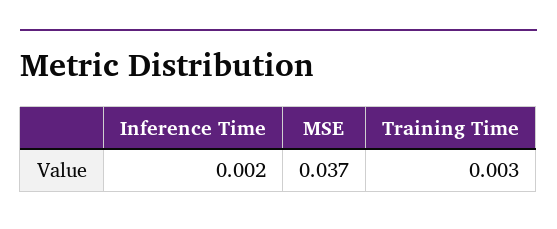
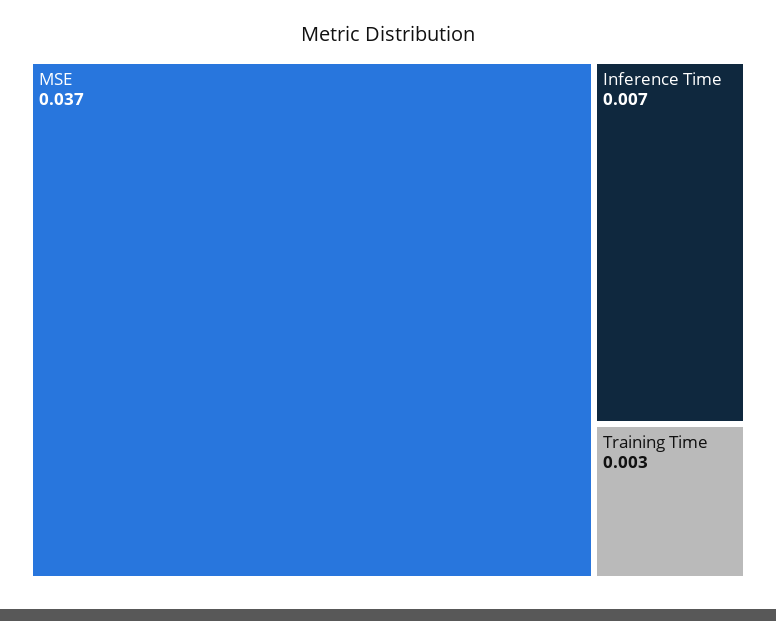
Inference Time: 0.002 -> 0.007

